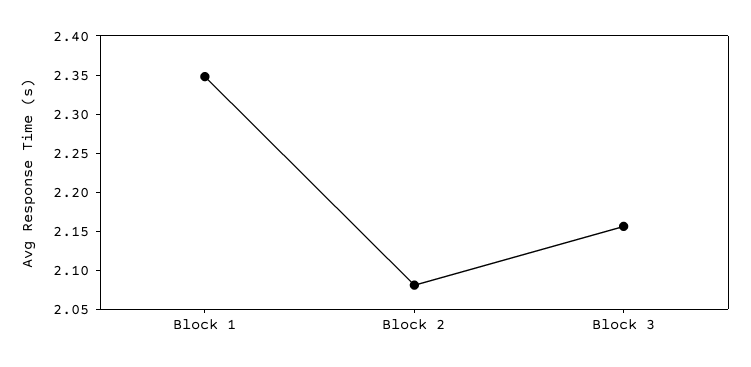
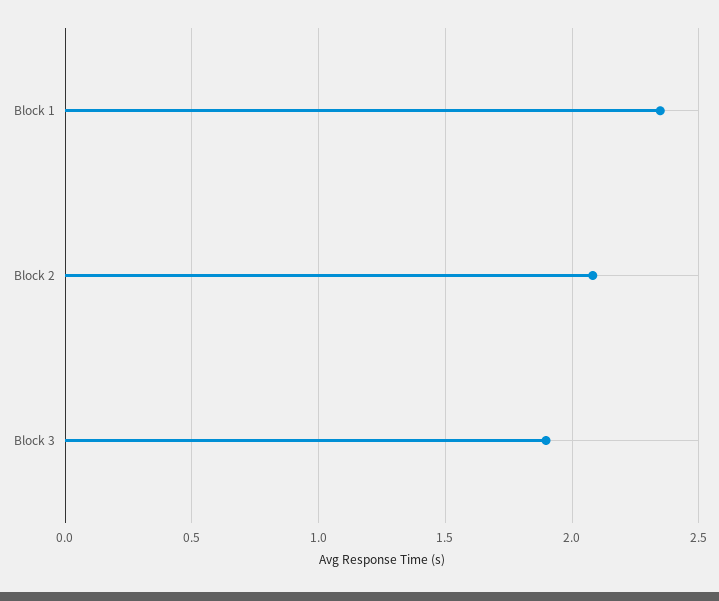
Block 3: 2.15 -> 1.9

